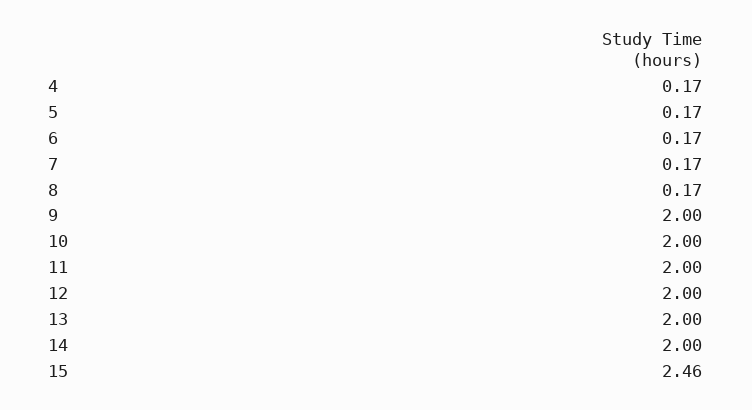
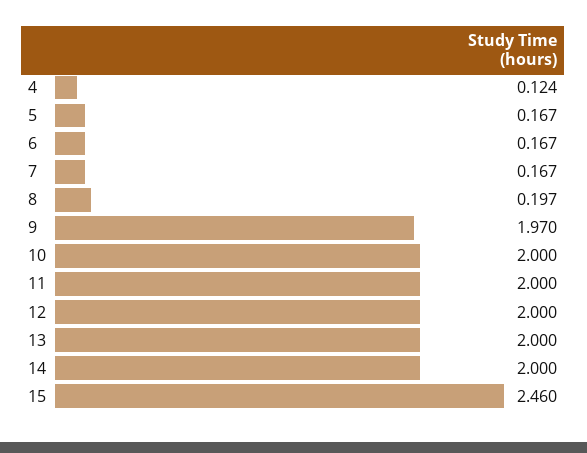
4: 0.17 -> 0.124
8: 0.17 -> 0.197
9: 2 -> 1.97

